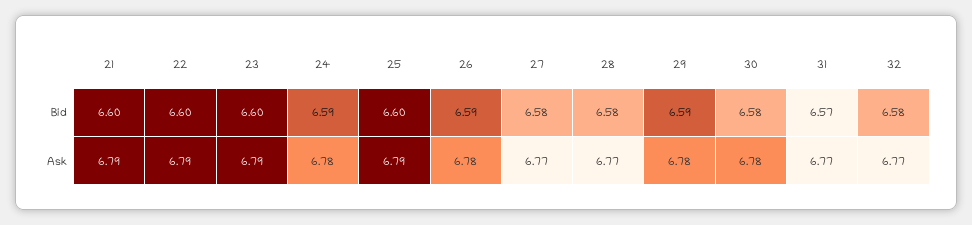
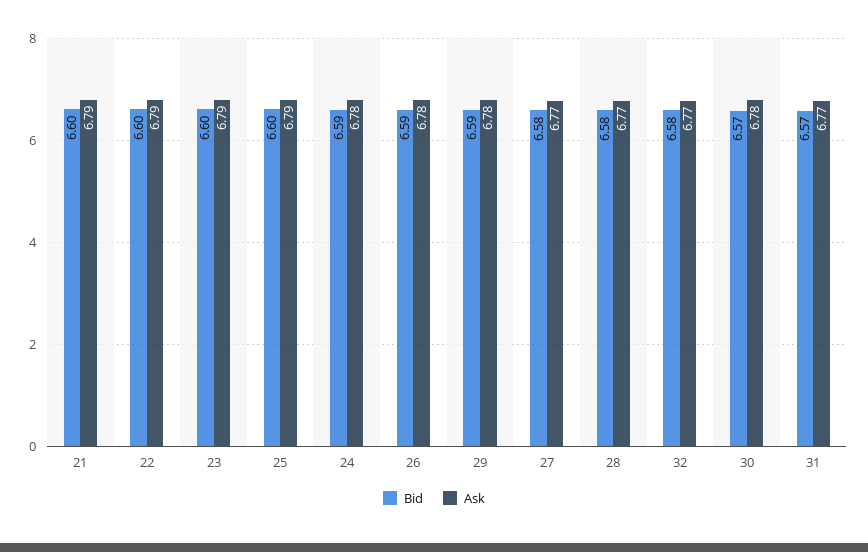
Bid, 30: 6.58 -> 6.57

